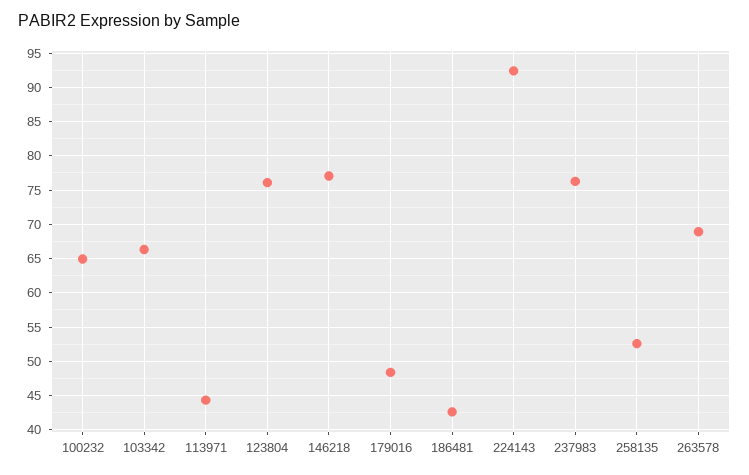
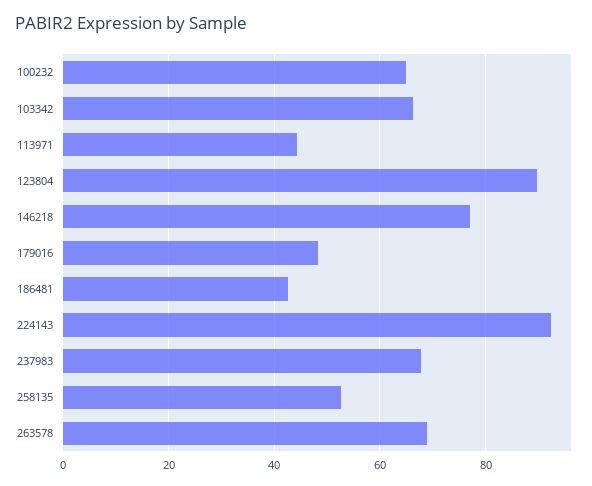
123804: 76 -> 90
237983: 76 -> 68

